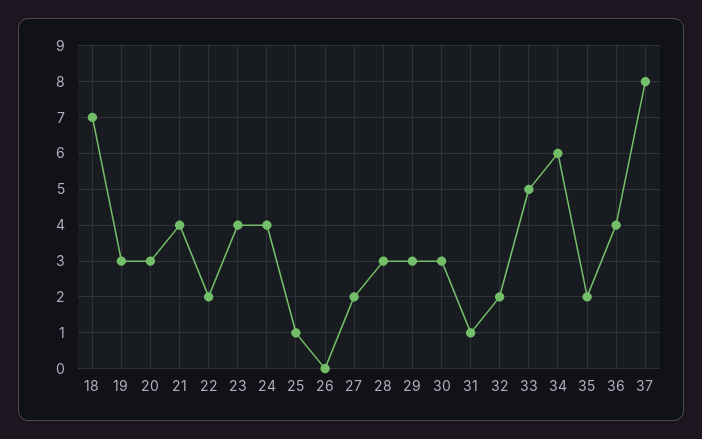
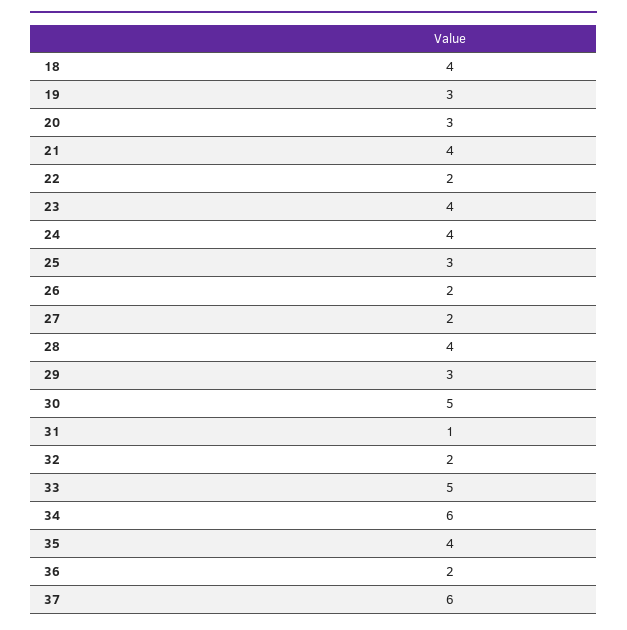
18: 7 -> 4
25: 1 -> 3
26: 0 -> 2
28: 3 -> 4
30: 3 -> 5
35: 2 -> 4
36: 4 -> 2
37: 8 -> 6

